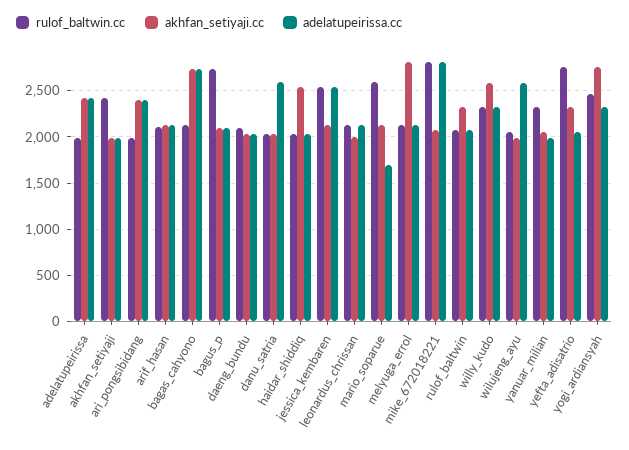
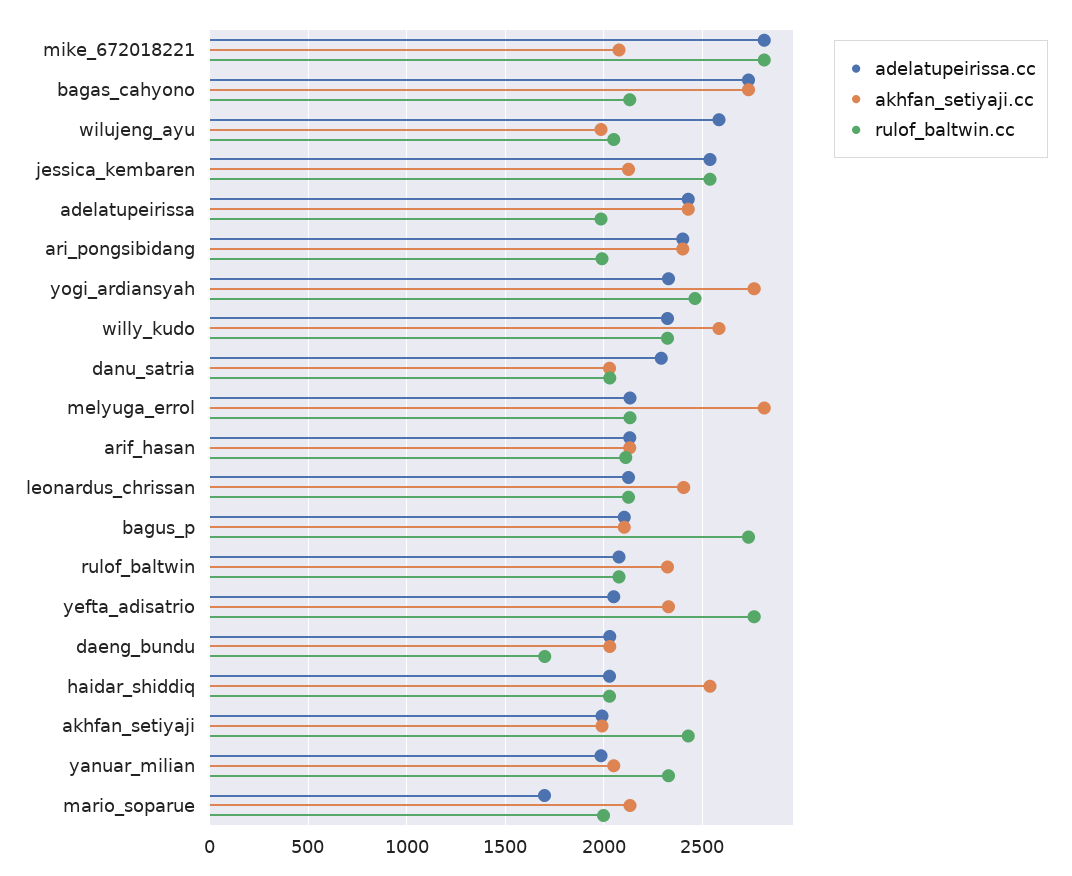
rulof_baltwin.cc, daeng_bundu: 2100 -> 1700
adelatupeirissa.cc, danu_satria: 2600 -> 2300
akhfan_setiyaji.cc, leonardus_chrissan: 2000 -> 2400
rulof_baltwin.cc, mario_soparue: 2600 -> 2000

